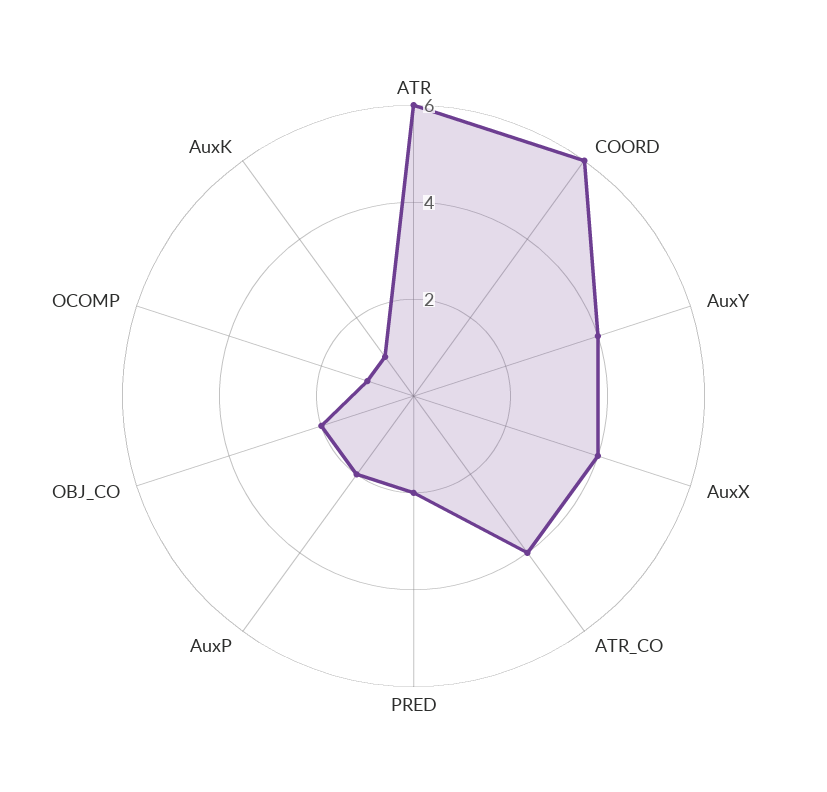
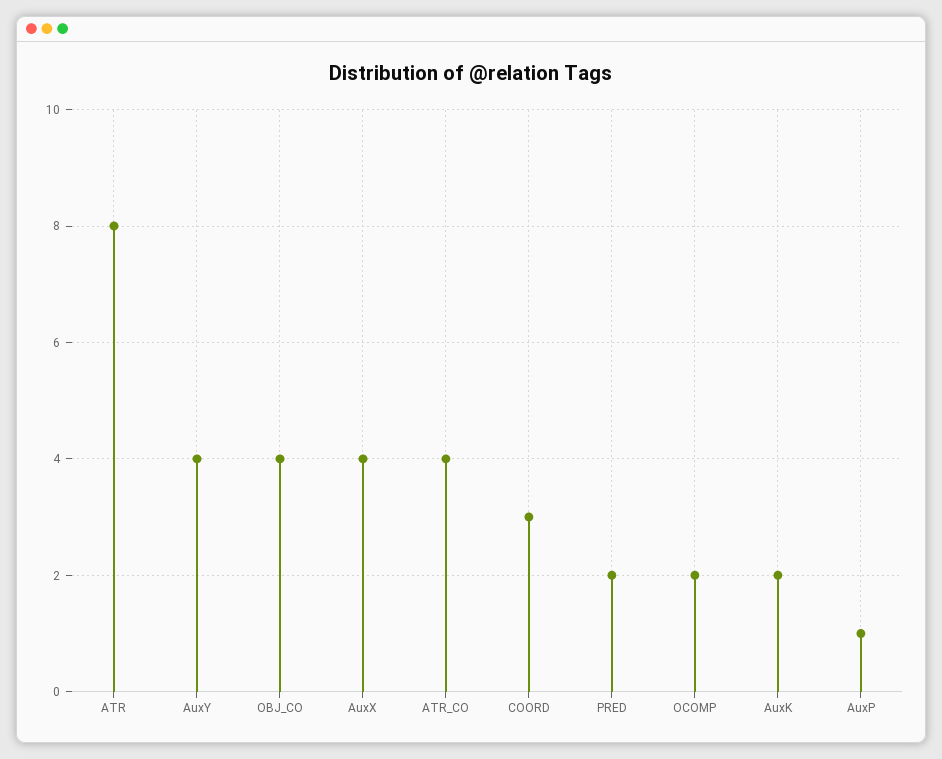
ATR: 6 -> 8
COORD: 6 -> 3
AuxP: 2 -> 1
OBJ_CO: 2 -> 4
OCOMP: 1 -> 2
AuxK: 1 -> 2

